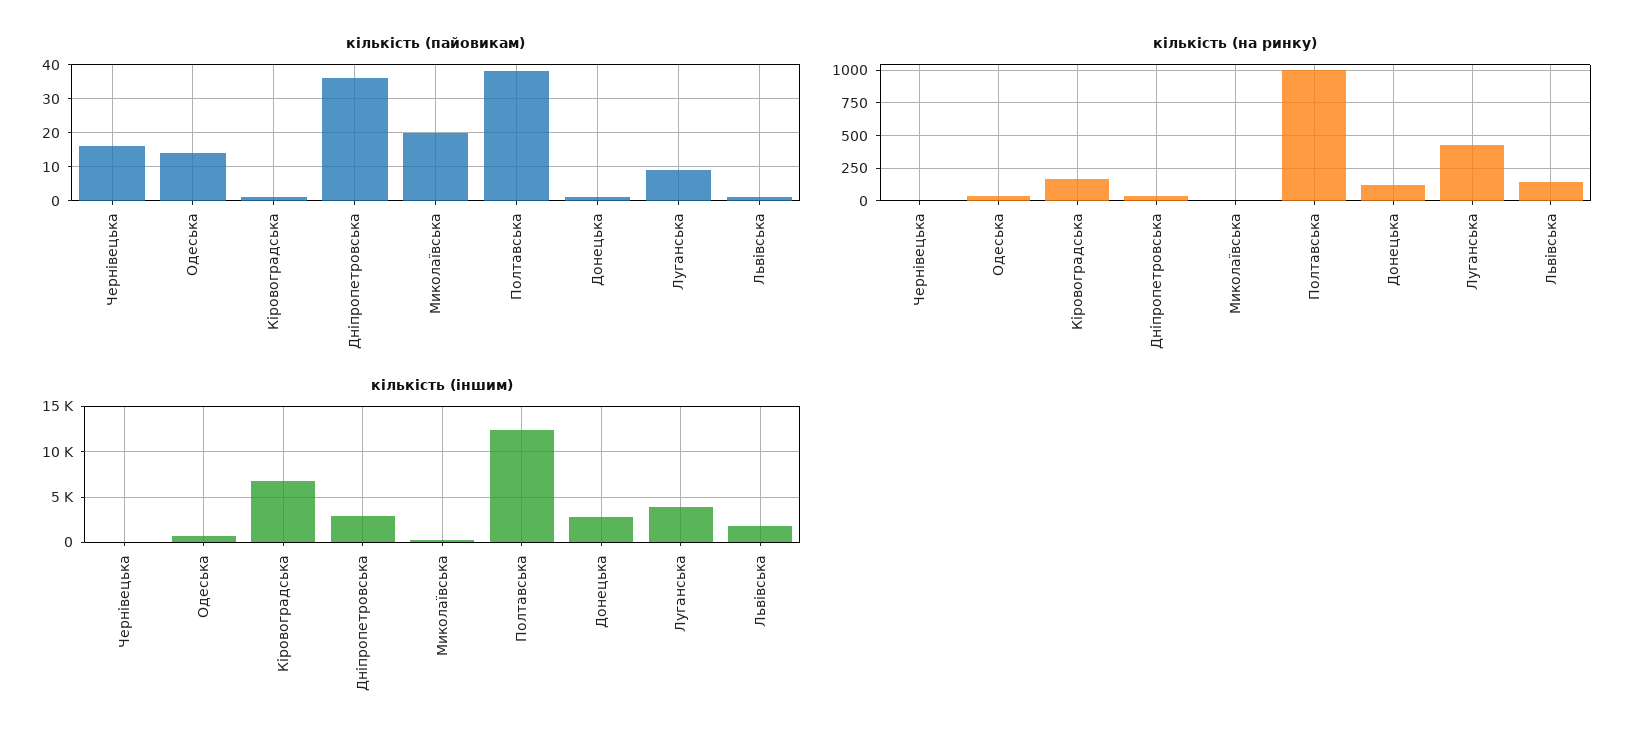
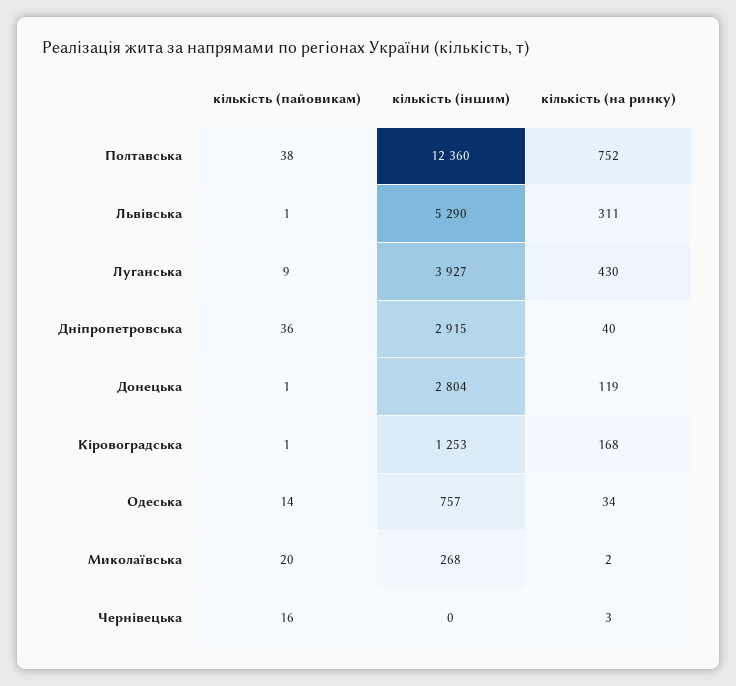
кількість (на ринку), Полтавська: 1000 -> 752
кількість (на ринку), Львівська: 150 -> 311
кількість (іншим), Кіровоградська: 7000 -> 1253
кількість (іншим), Львівська: 2000 -> 5290

